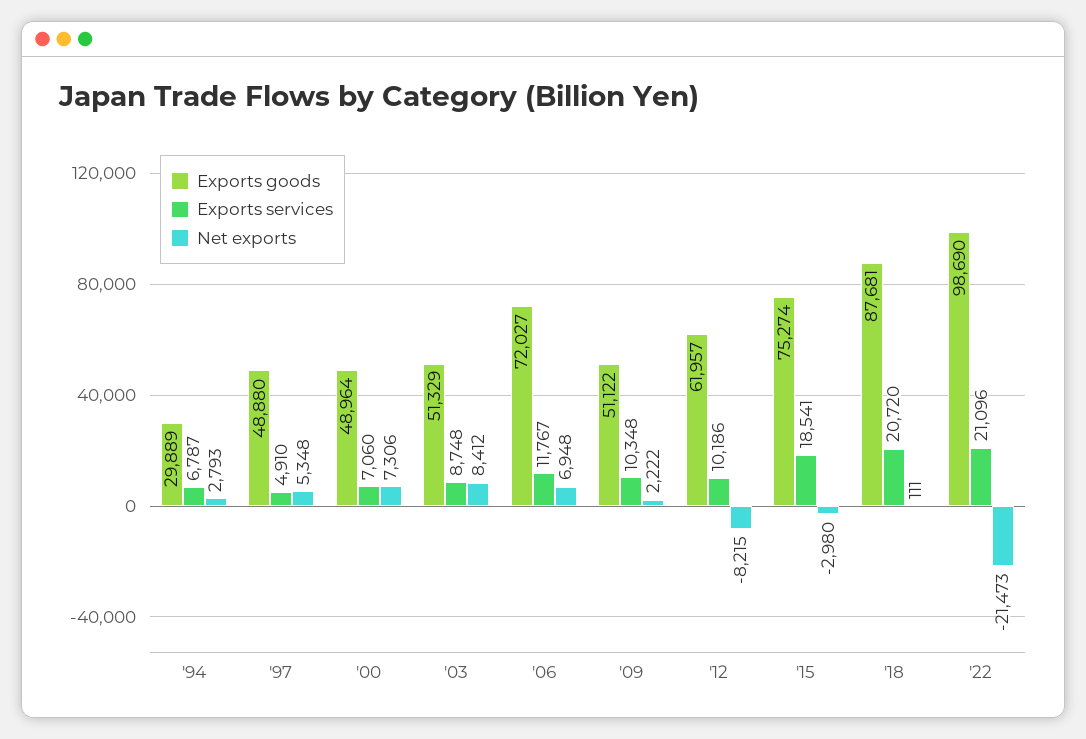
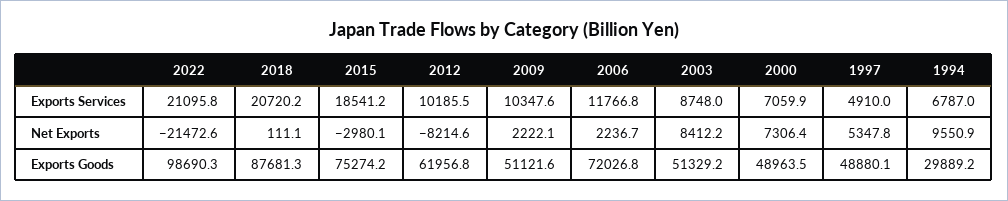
Net exports, '94: 2793 -> 9550.9
Net exports, '06: 6948 -> 2236.7

